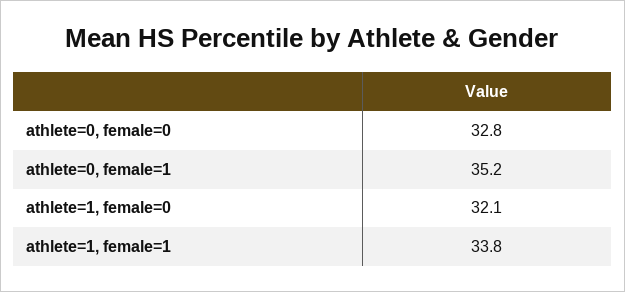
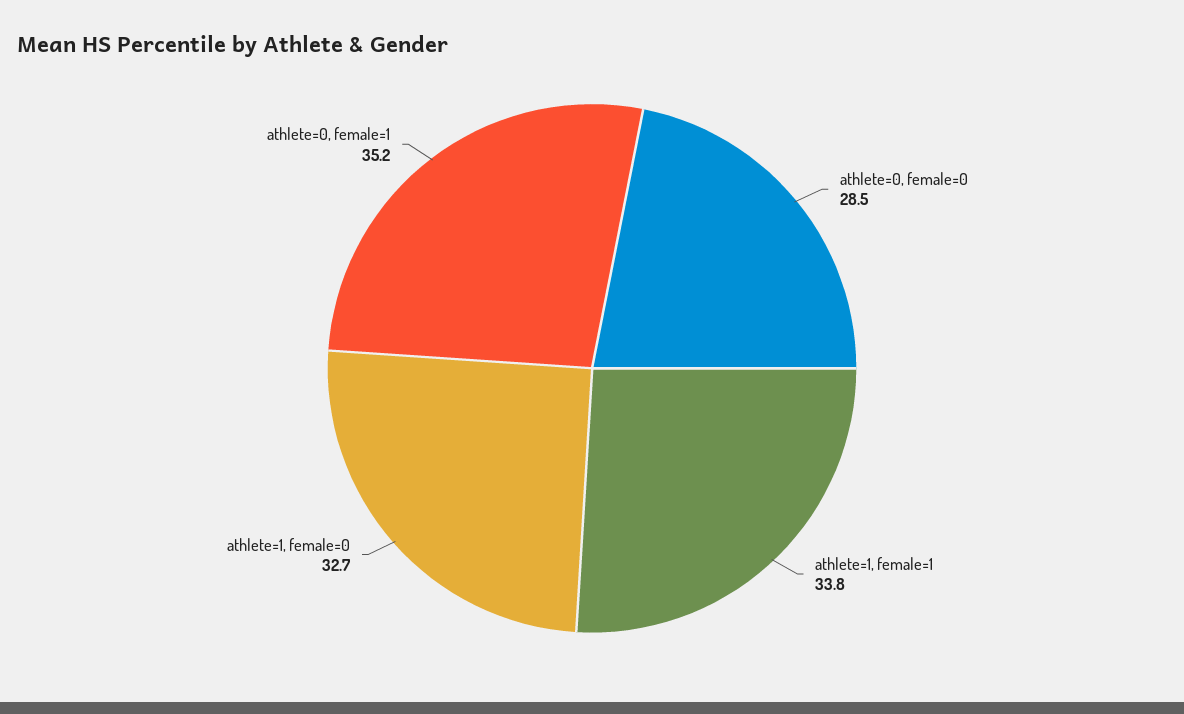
athlete=0, female=0: 32.8 -> 28.5
athlete=1, female=0: 32.1 -> 32.7

